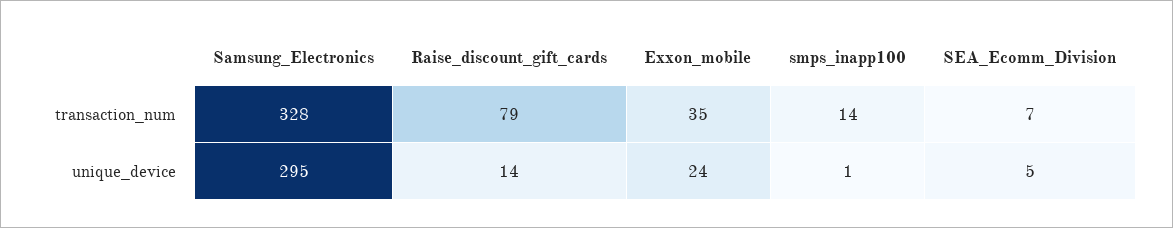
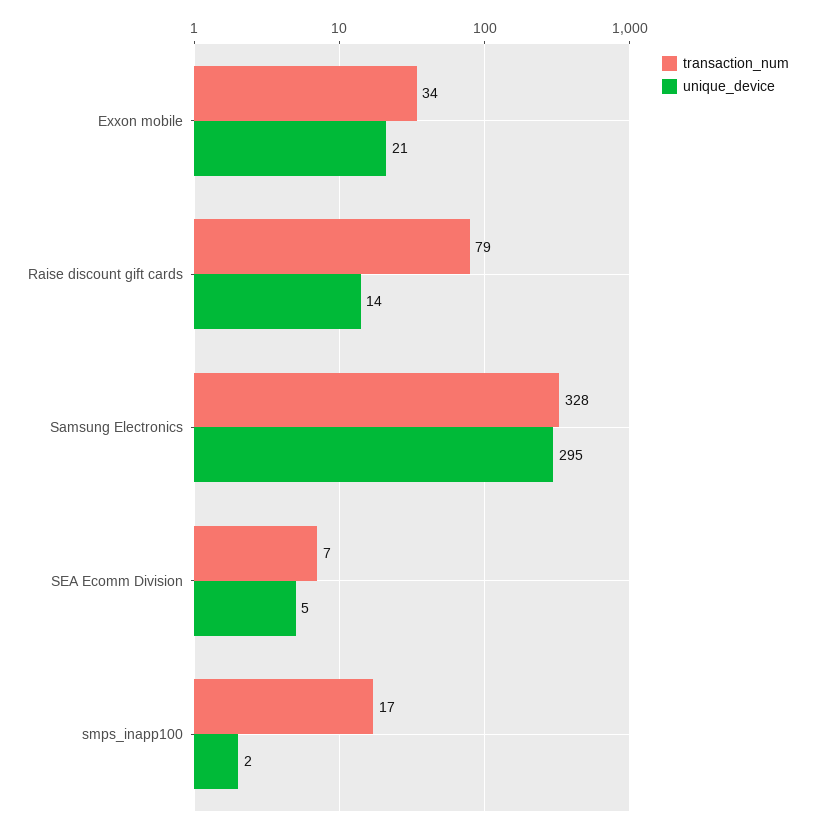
transaction_num, Exxon_mobile: 35 -> 34
transaction_num, smps_inapp100: 14 -> 17
unique_device, Exxon_mobile: 24 -> 21
unique_device, smps_inapp100: 1 -> 2

